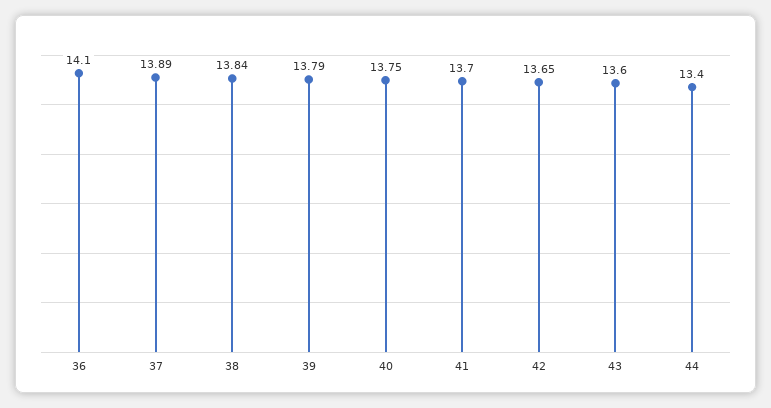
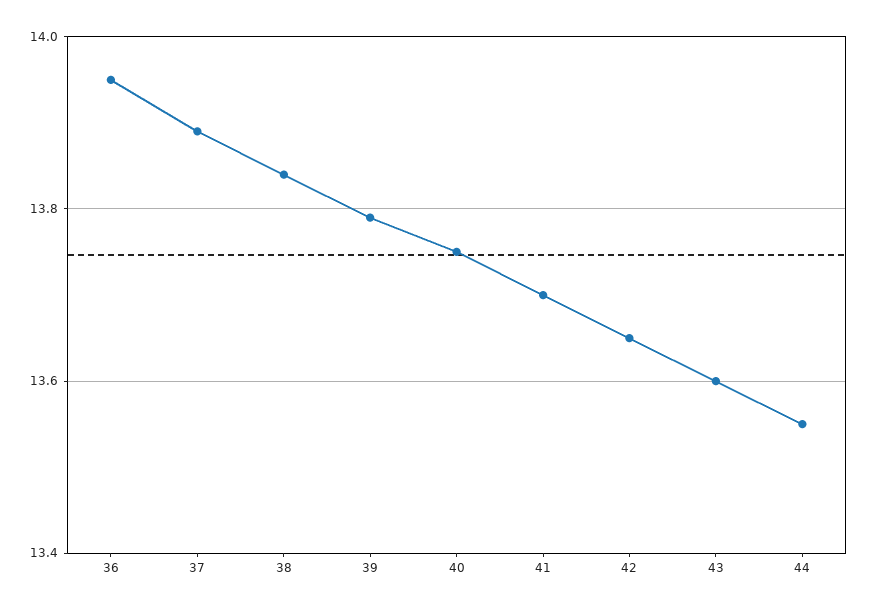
36: 14.1 -> 13.95
44: 13.4 -> 13.55

